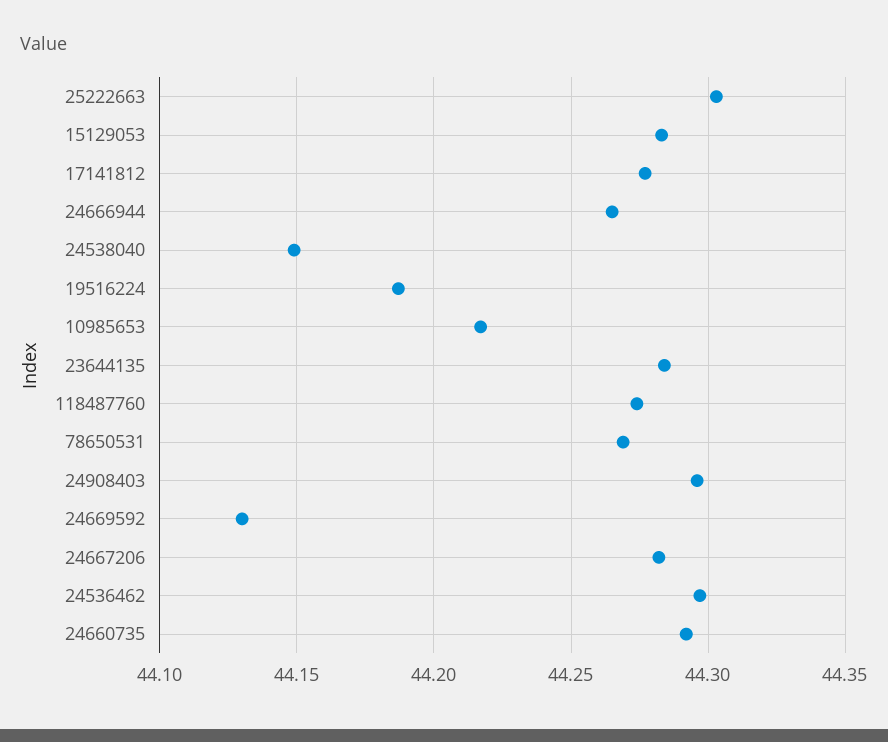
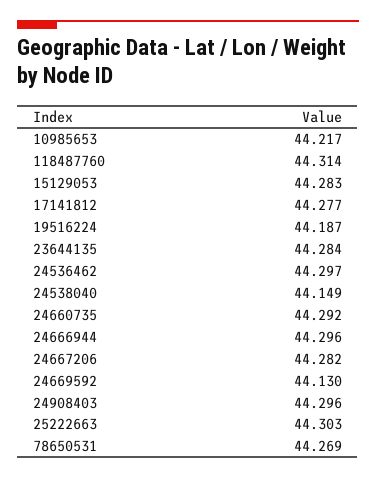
24666944: 44.265 -> 44.296
118487760: 44.275 -> 44.314

